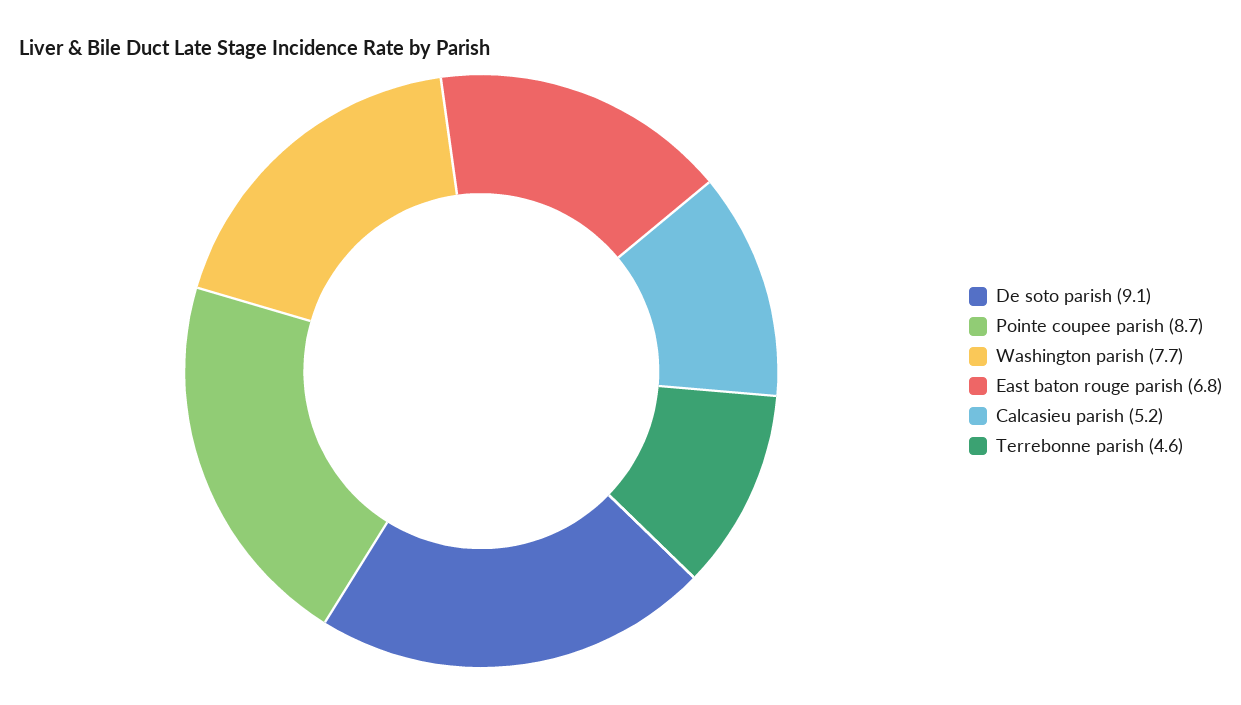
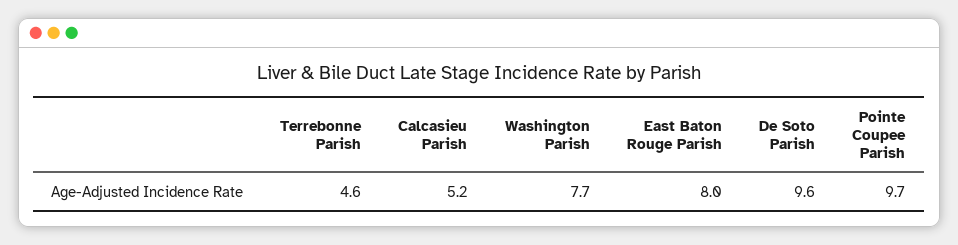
De soto parish: 9.1 -> 9.6
Pointe coupee parish: 8.7 -> 9.7
East baton rouge parish: 6.8 -> 8

